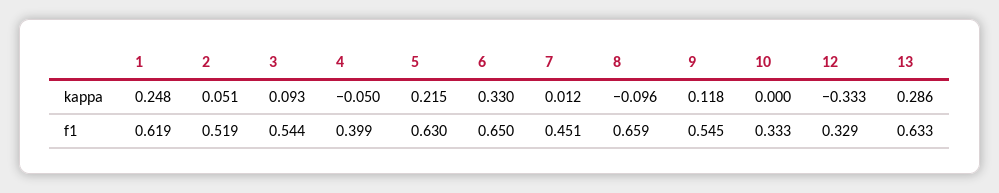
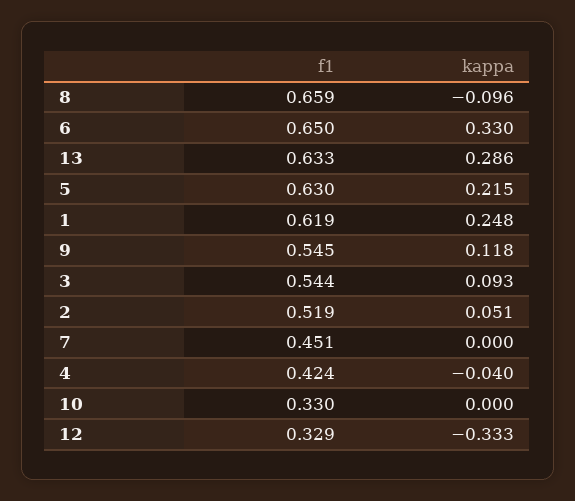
4, kappa: -0.05 -> -0.04
7, kappa: 0.012 -> 0
4, f1: 0.399 -> 0.424
10, f1: 0.333 -> 0.33

